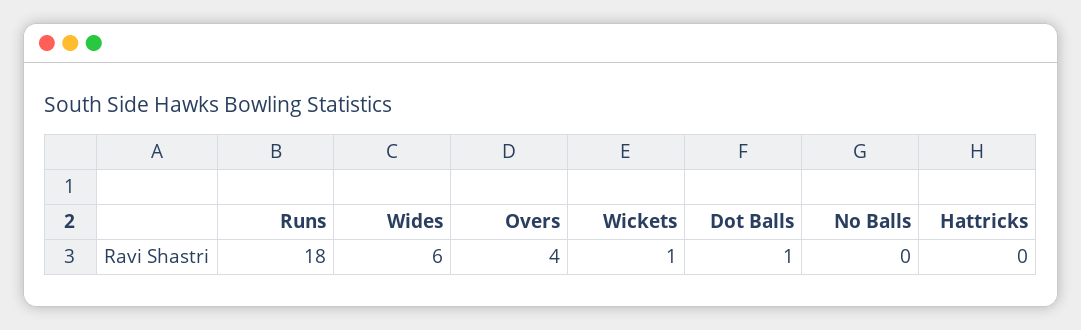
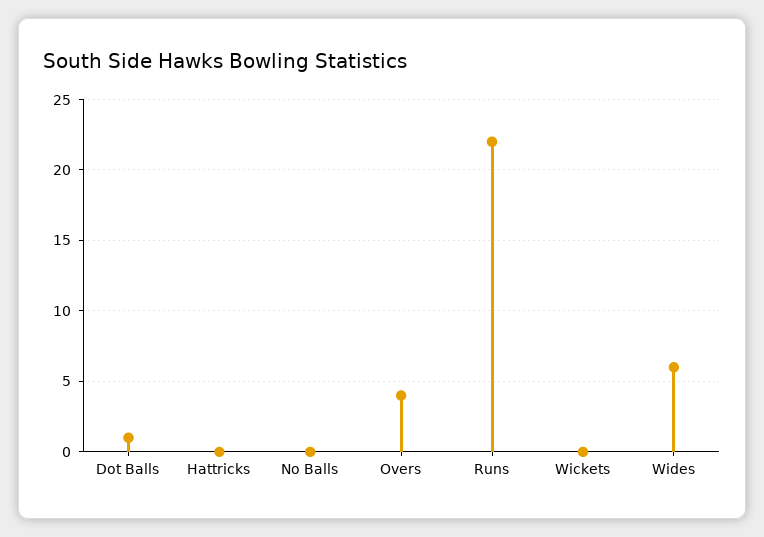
Runs: 18 -> 22
Wickets: 1 -> 0

